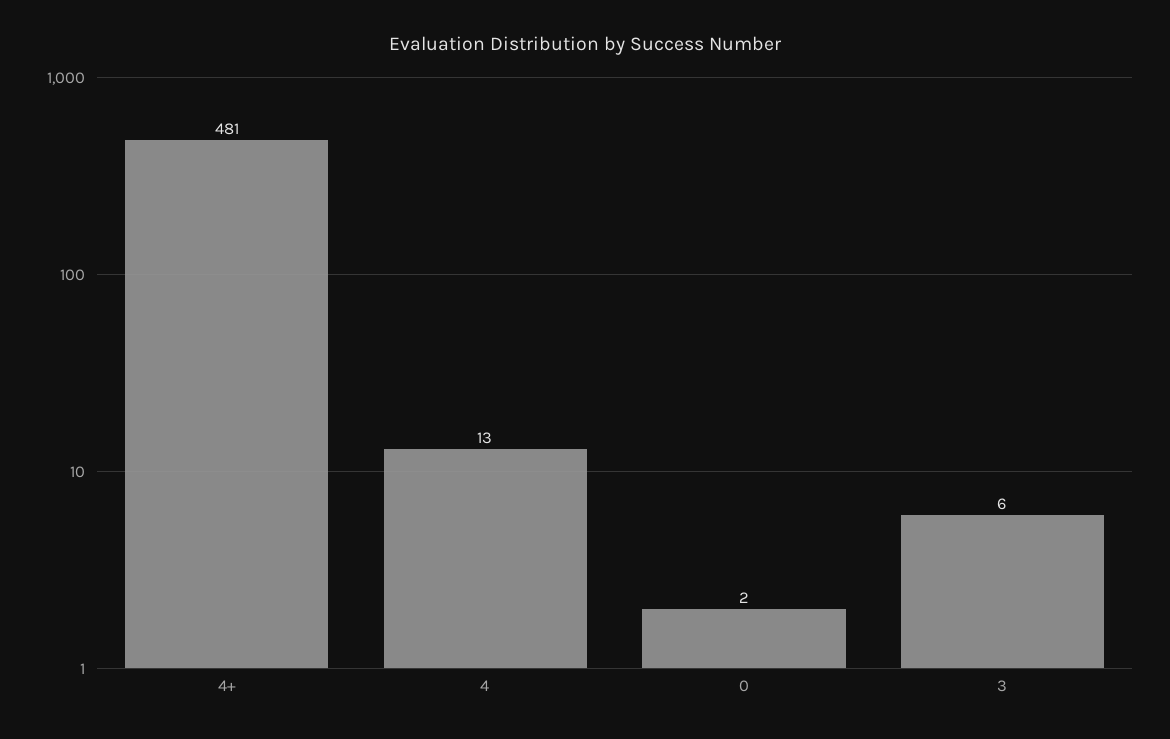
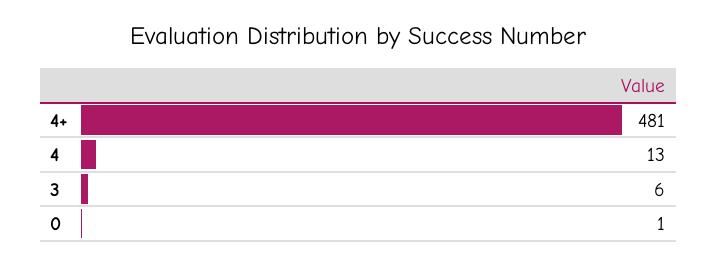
0: 2 -> 1

